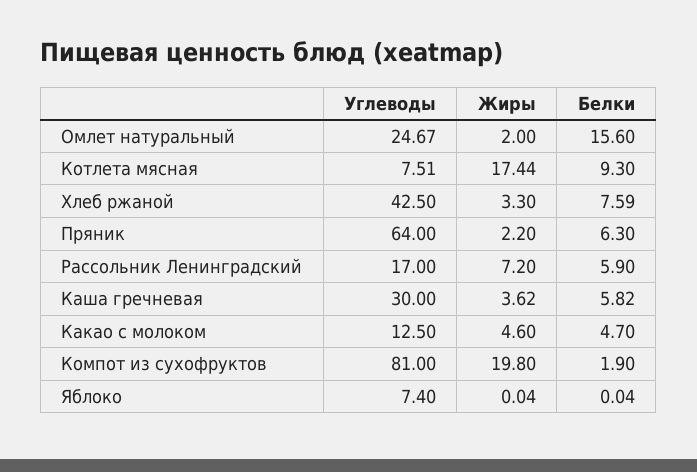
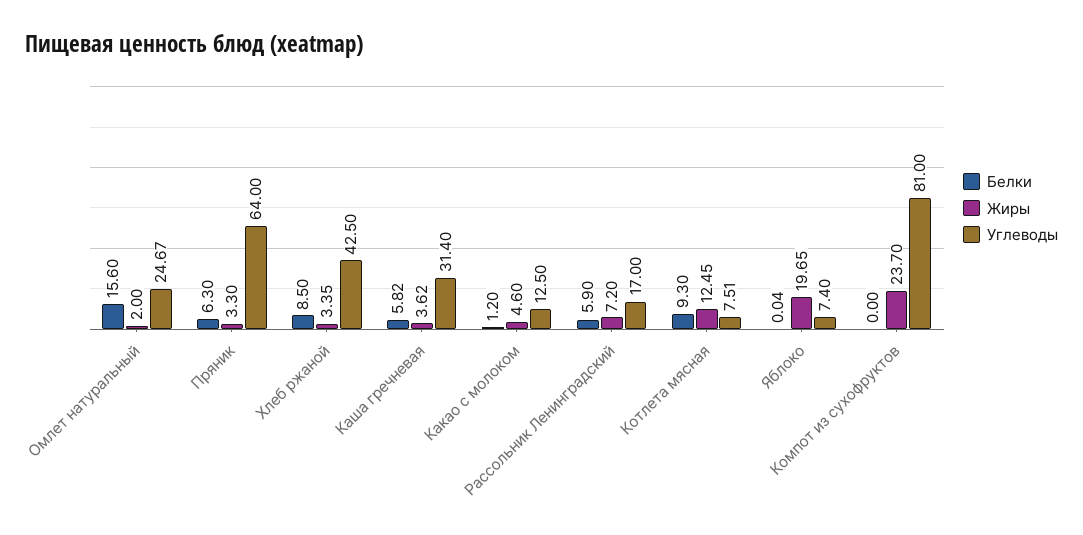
Жиры, Котлета мясная: 17.44 -> 12.45
Жиры, Хлеб ржаной: 3.3 -> 3.35
Белки, Хлеб ржаной: 7.59 -> 8.5
Жиры, Пряник: 2.2 -> 3.3
Углеводы, Каша гречневая: 30 -> 31.4
Белки, Какао с молоком: 4.7 -> 1.2
Жиры, Компот из сухофруктов: 19.8 -> 23.7
Белки, Компот из сухофруктов: 1.9 -> 0
Жиры, Яблоко: 0.04 -> 19.65

